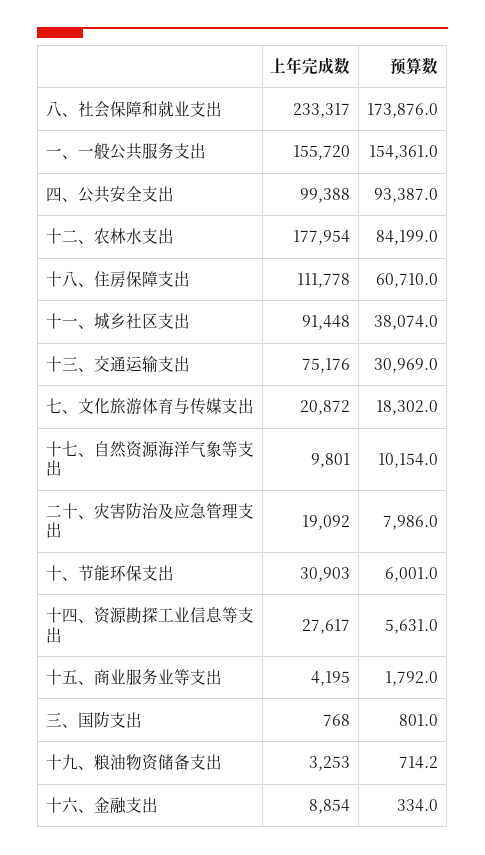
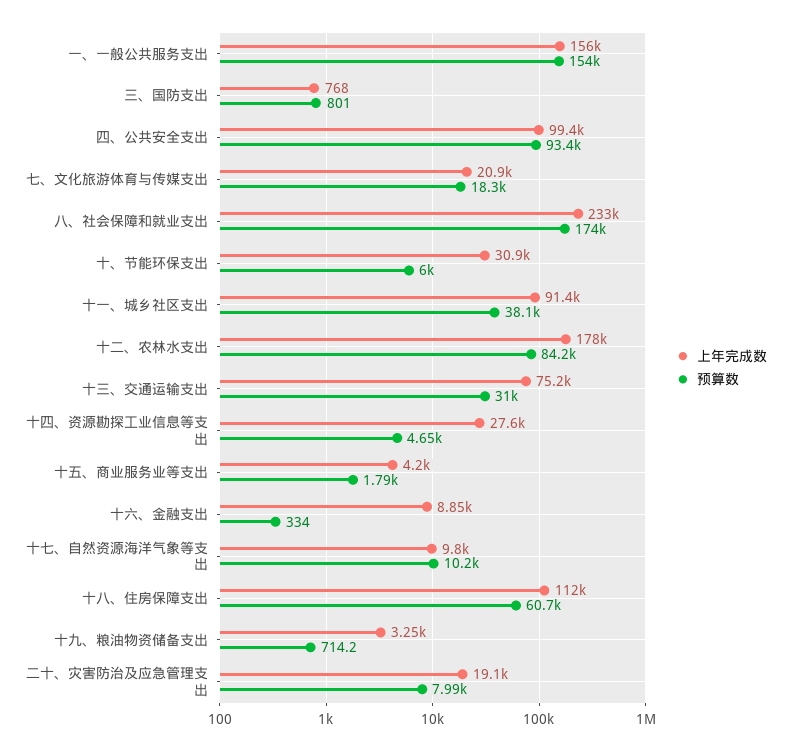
预算数, 十四、资源勘探工业信息等支出: 5631 -> 4650

